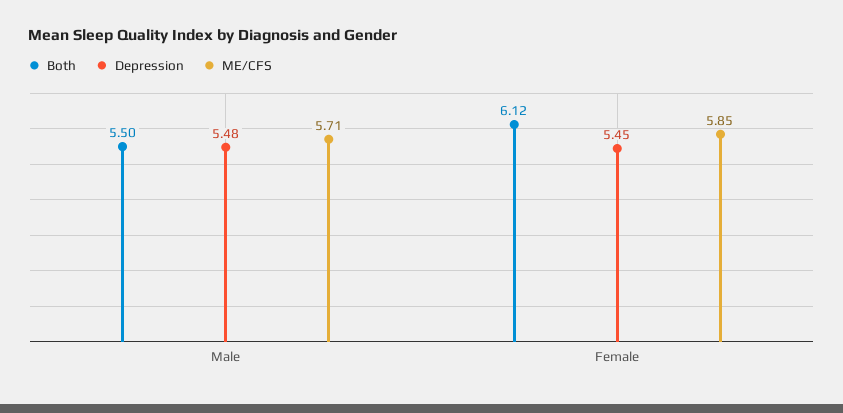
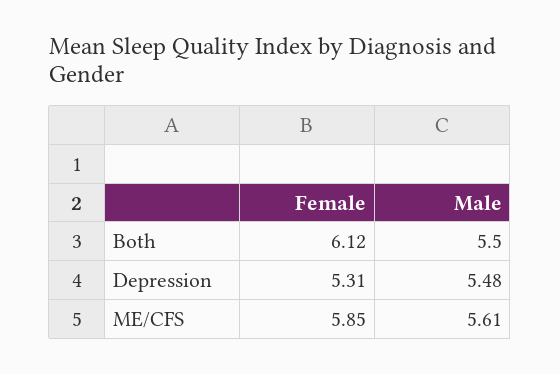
ME/CFS, Male: 5.71 -> 5.61
Depression, Female: 5.45 -> 5.31

